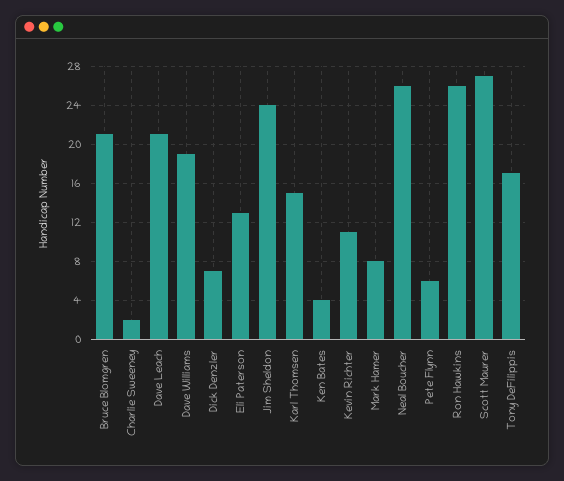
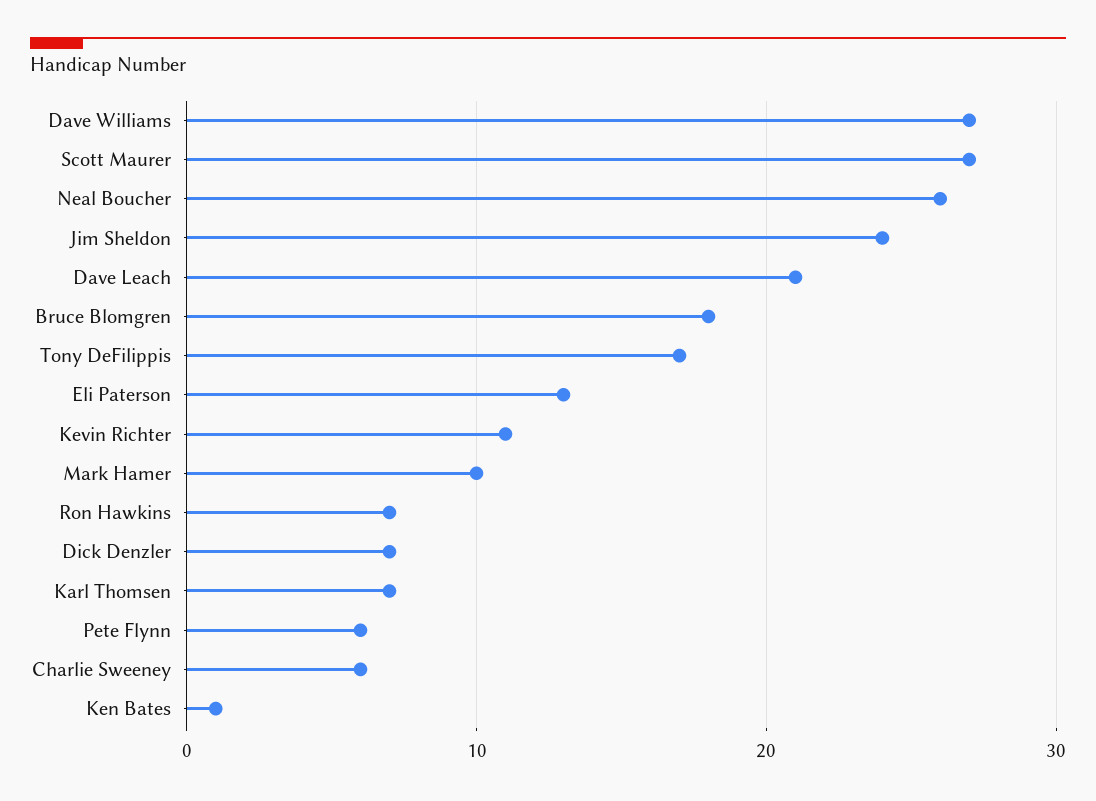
Bruce Blomgren: 21 -> 18
Charlie Sweeney: 2 -> 6
Dave Williams: 19 -> 27
Karl Thomsen: 15 -> 7
Ken Bates: 4 -> 1
Mark Hamer: 8 -> 10
Ron Hawkins: 26 -> 7

